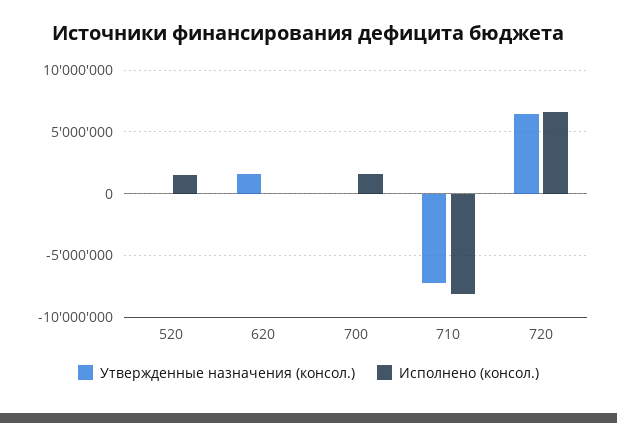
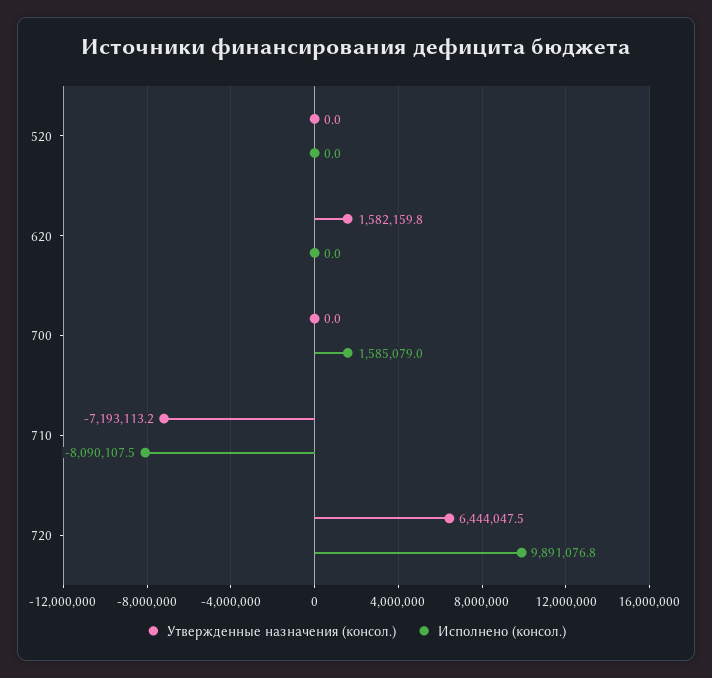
Исполнено (консол.), 520: 1500000 -> 0
Исполнено (консол.), 720: 6500000 -> 9891076.8

